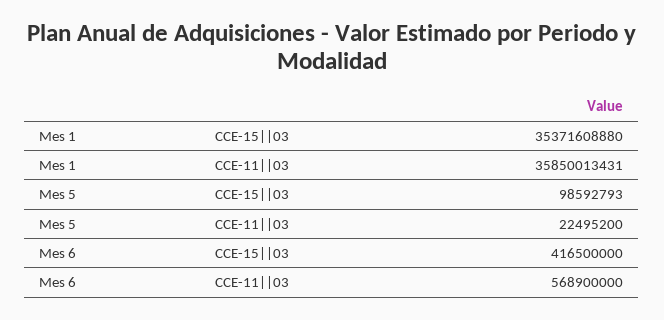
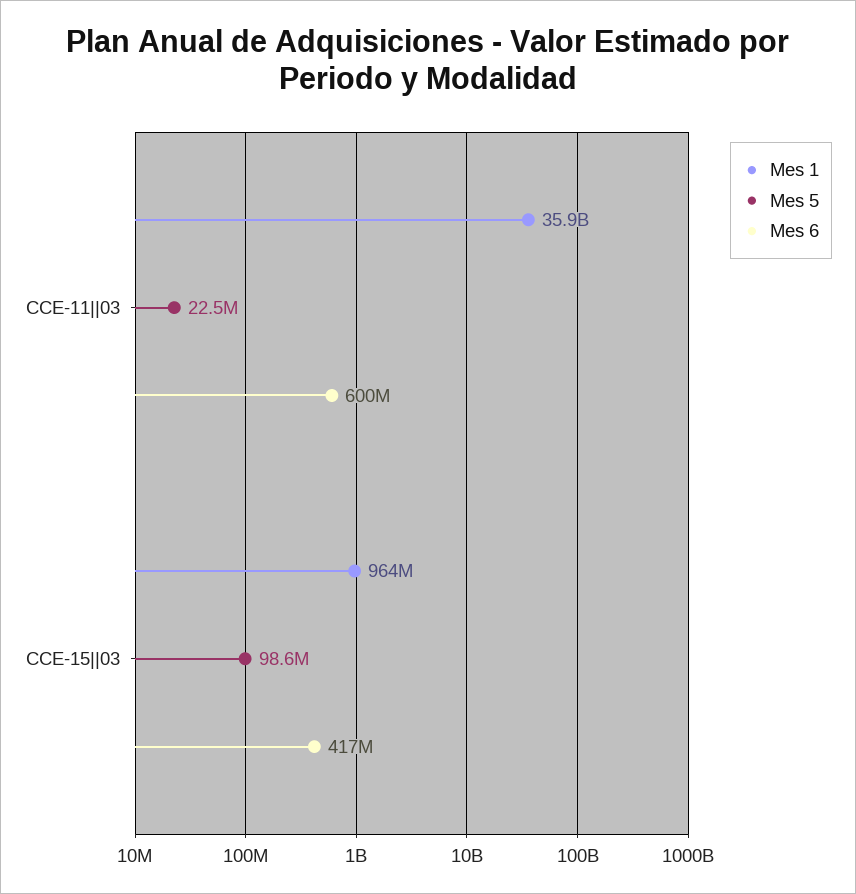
Mes 1, CCE-15||03: 35371608880 -> 964000000
Mes 6, CCE-11||03: 568900000 -> 600000000

